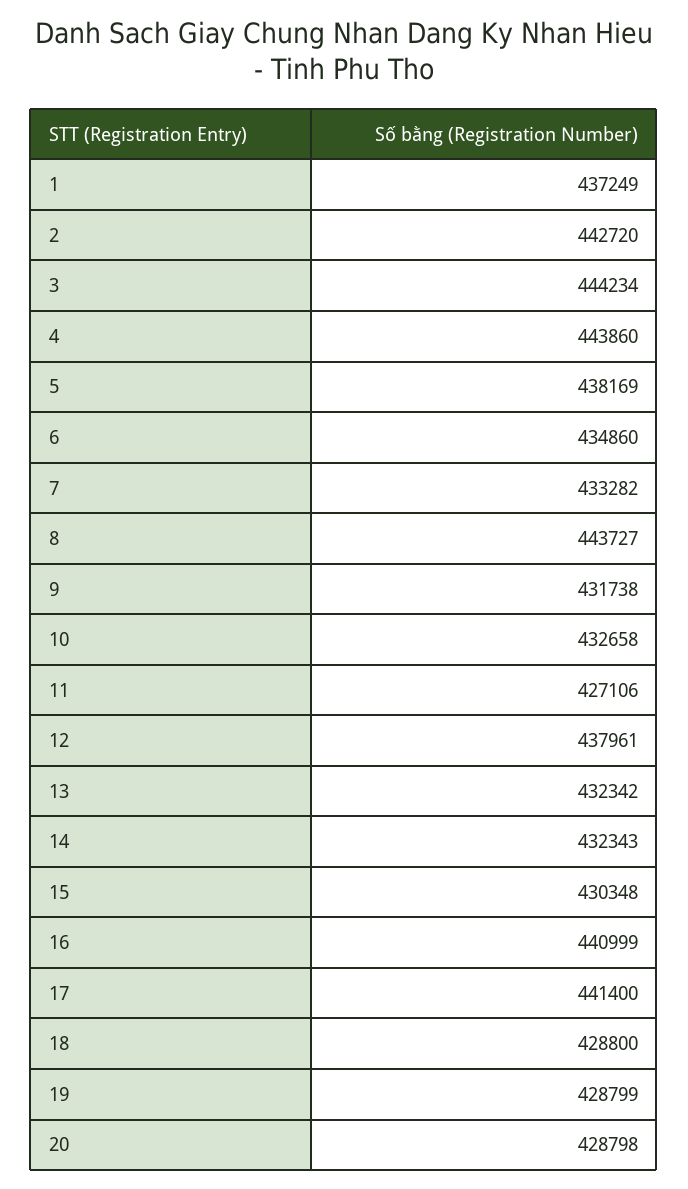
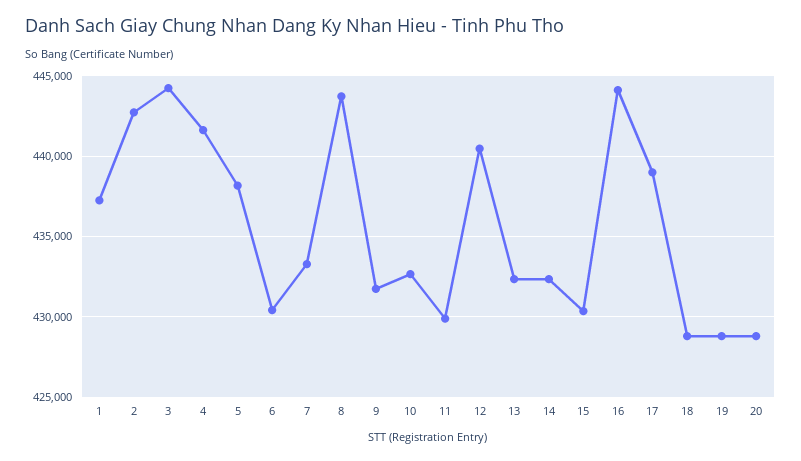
4: 443860 -> 441500
6: 434860 -> 430500
11: 427106 -> 430000
12: 437961 -> 440500
16: 440999 -> 444000
17: 441400 -> 439000

